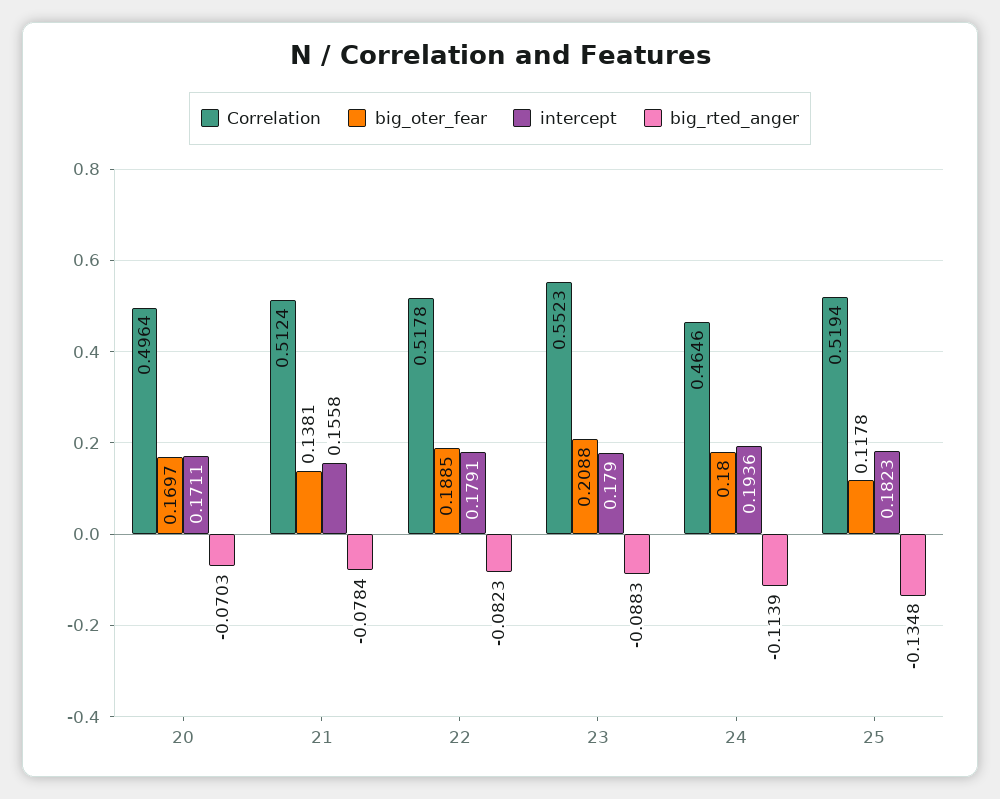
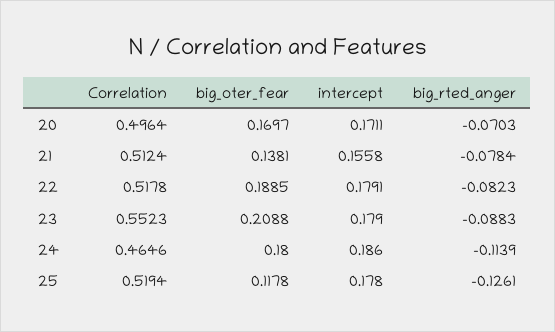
intercept, 24: 0.1936 -> 0.186
intercept, 25: 0.1823 -> 0.178
big_rted_anger, 25: -0.1348 -> -0.1261

